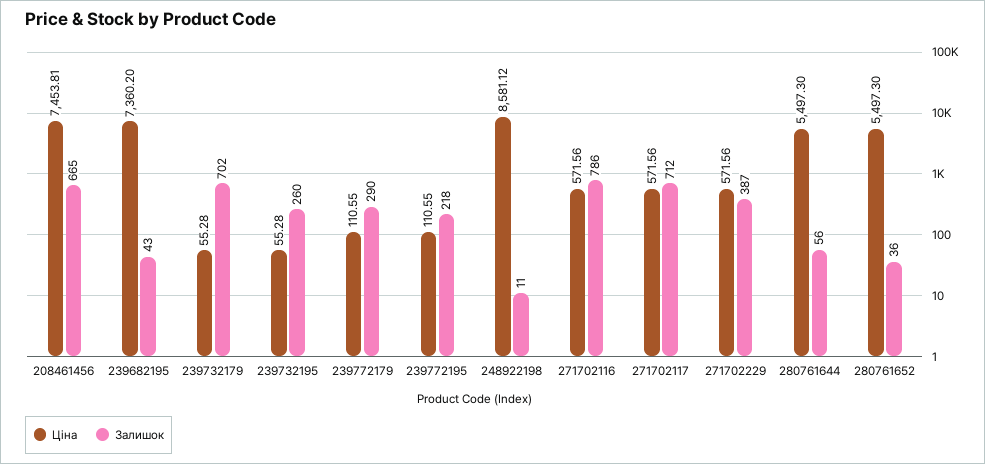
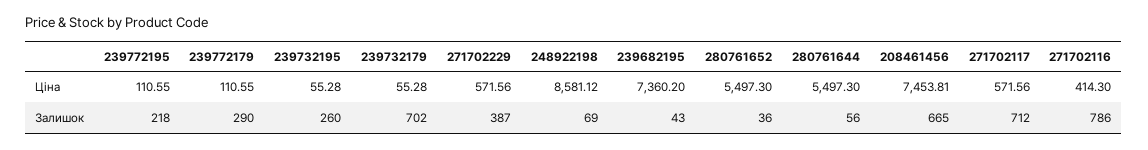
Залишок, 248922198: 11 -> 69
Ціна, 271702116: 571.56 -> 414.3

